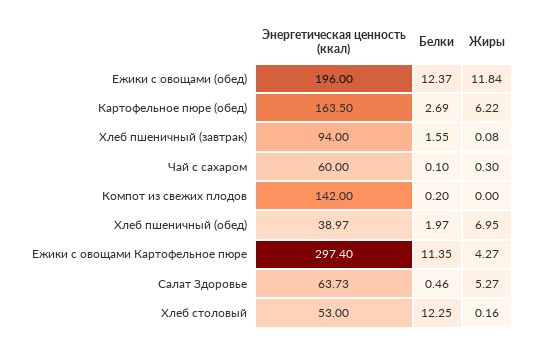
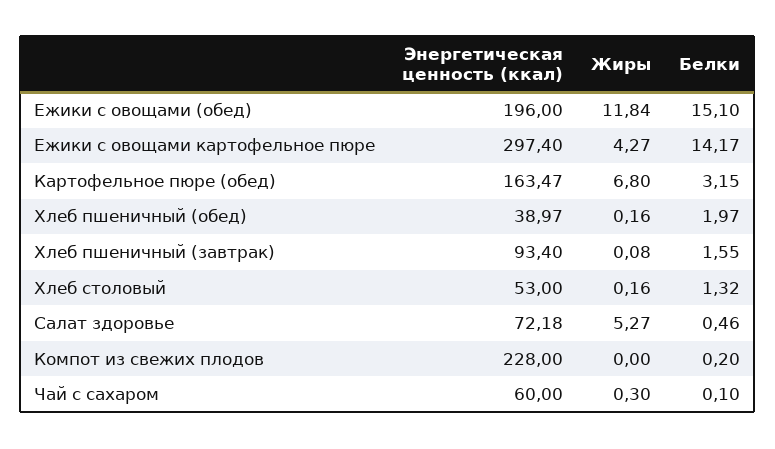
Белки, Ежики с овощами (обед): 12.37 -> 15.1
Энергетическая ценность (ккал), Картофельное пюре (обед): 163.5 -> 163.47
Белки, Картофельное пюре (обед): 2.69 -> 3.15
Жиры, Картофельное пюре (обед): 6.22 -> 6.8
Энергетическая ценность (ккал), Хлеб пшеничный (завтрак): 94 -> 93.4
Энергетическая ценность (ккал), Компот из свежих плодов: 142 -> 228
Жиры, Хлеб пшеничный (обед): 6.95 -> 0.16
Белки, Ежики с овощами Картофельное пюре: 11.35 -> 14.17
Энергетическая ценность (ккал), Салат Здоровье: 63.73 -> 72.18
Белки, Хлеб столовый: 12.25 -> 1.32

